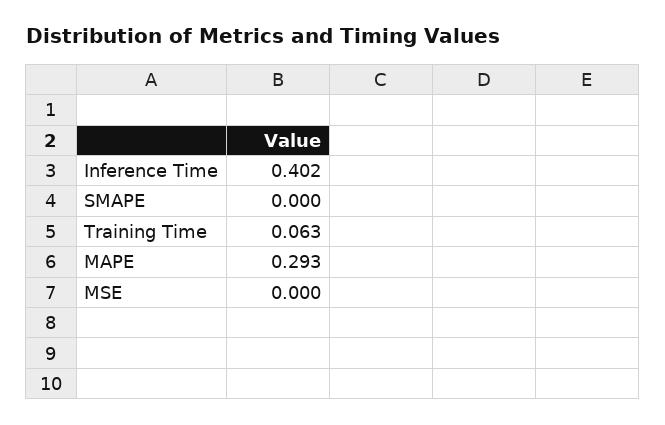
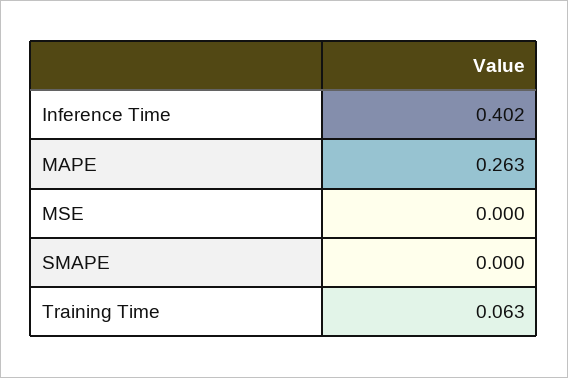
MAPE: 0.293 -> 0.263

